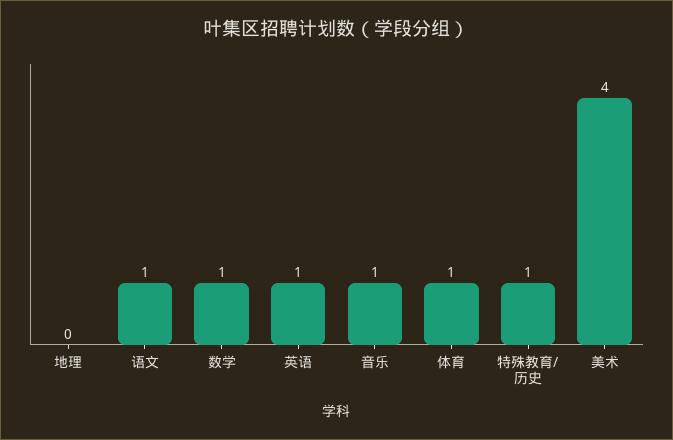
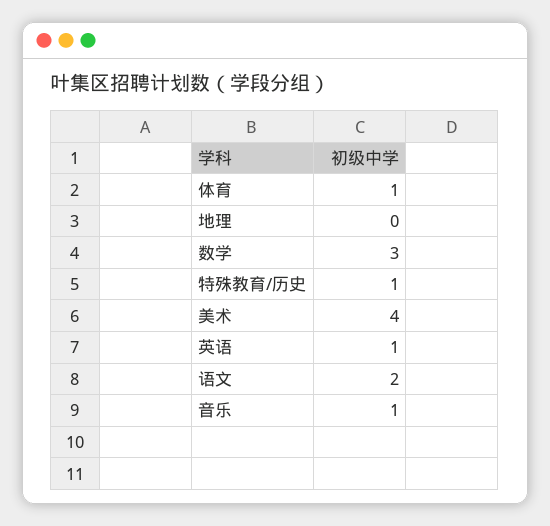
语文: 1 -> 2
数学: 1 -> 3

